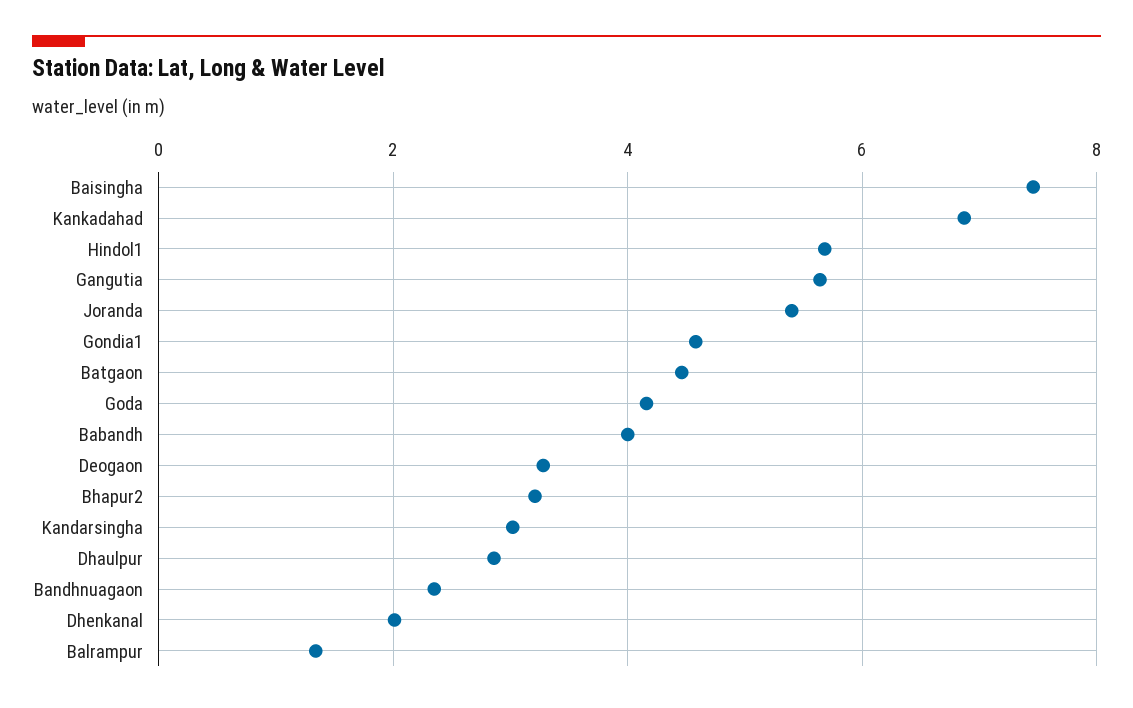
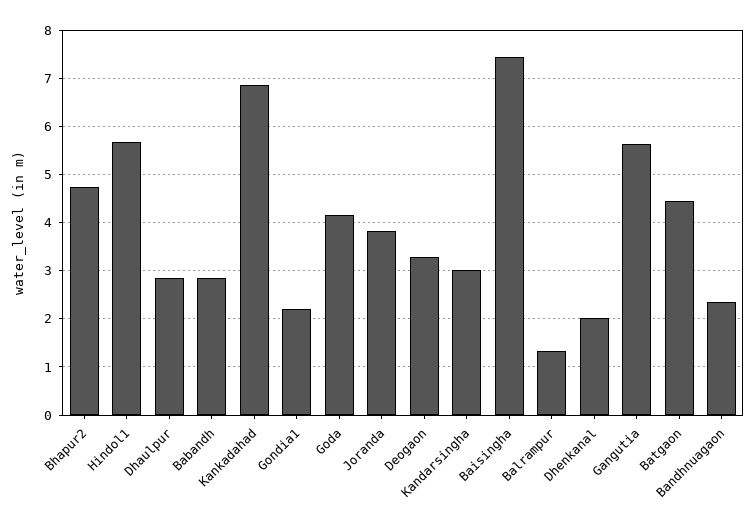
Joranda: 5.4 -> 3.8
Gondia1: 4.6 -> 2.2
Babandh: 4 -> 2.8
Bhapur2: 3.2 -> 4.8

